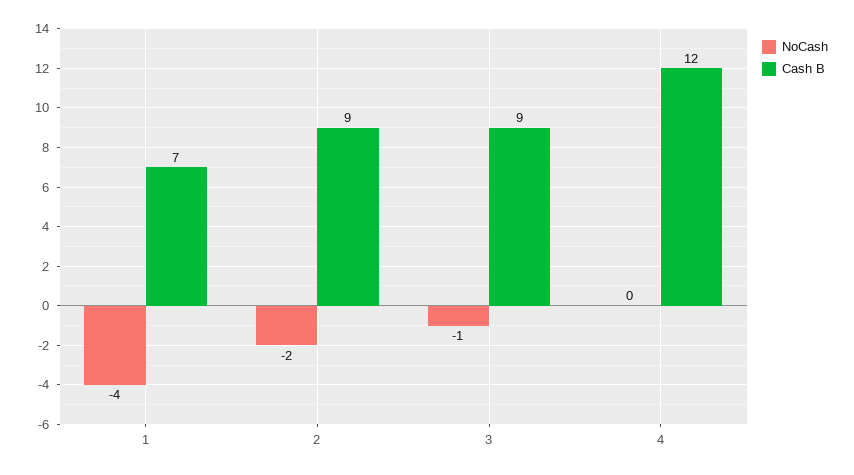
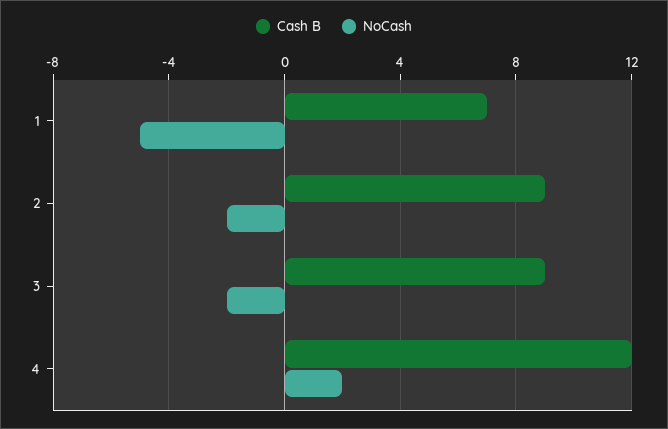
NoCash, 1: -4 -> -5
NoCash, 3: -1 -> -2
NoCash, 4: 0 -> 2

